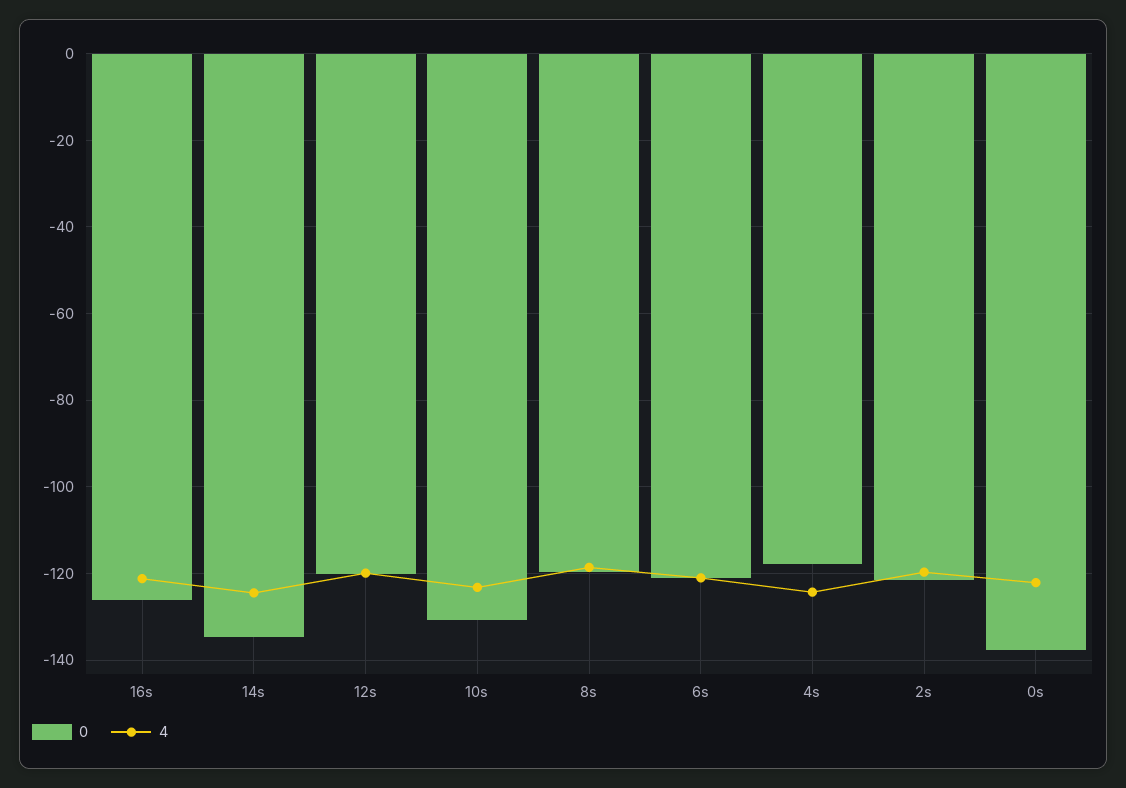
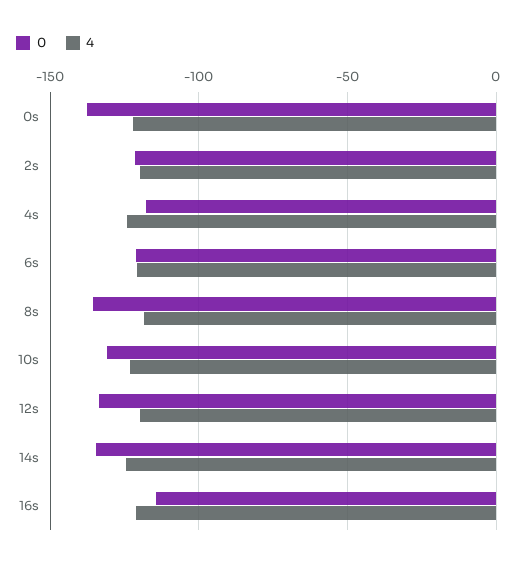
0, 16s: -126 -> -115
0, 12s: -120 -> -135
0, 8s: -120 -> -135

